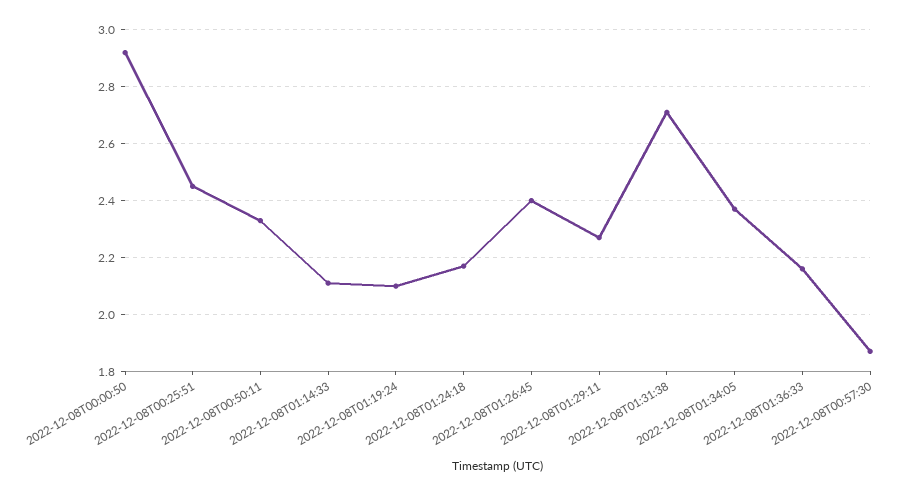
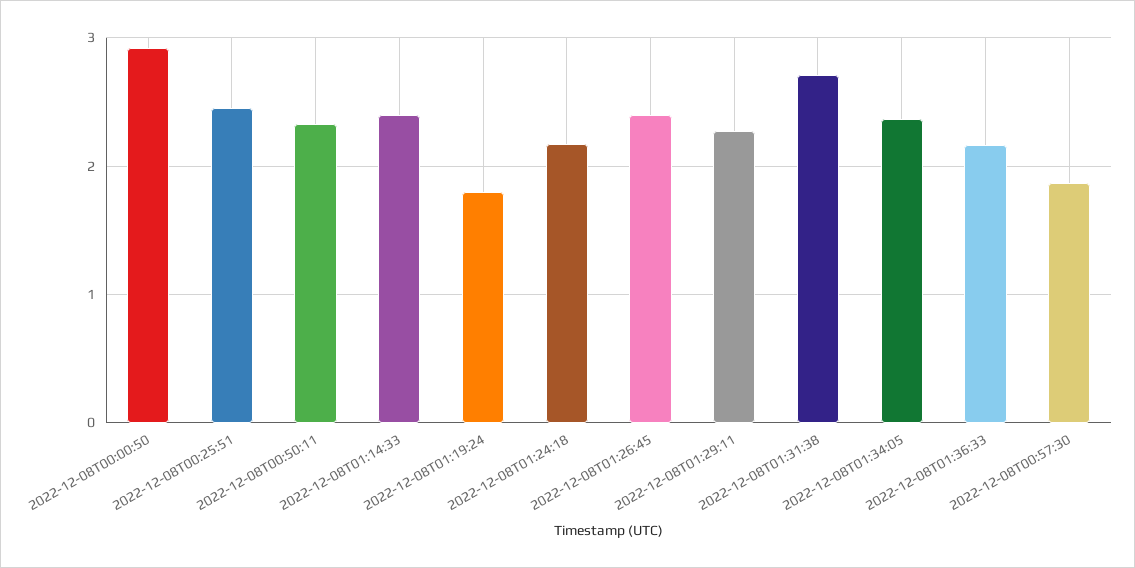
2022-12-08T01:14:33: 2.1 -> 2.4
2022-12-08T01:19:24: 2.1 -> 1.8

